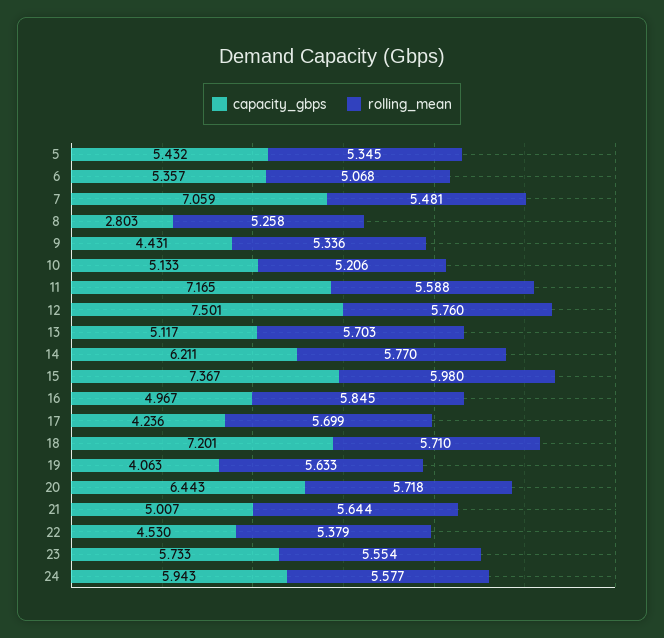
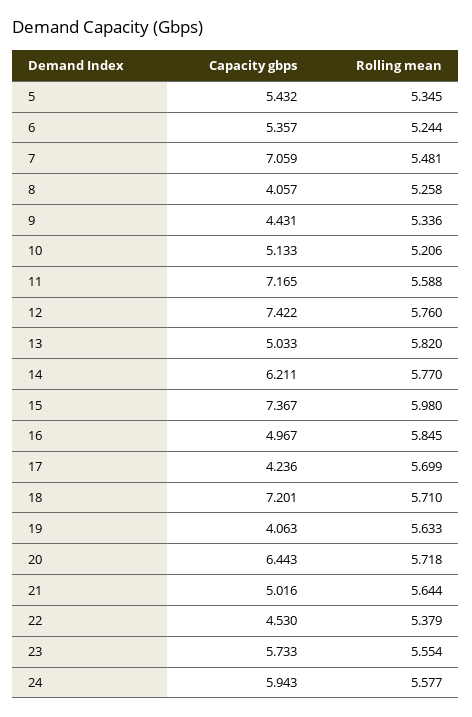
rolling_mean, 6: 5.068 -> 5.244
capacity_gbps, 8: 2.803 -> 4.057
capacity_gbps, 12: 7.501 -> 7.422
capacity_gbps, 13: 5.117 -> 5.033
rolling_mean, 13: 5.703 -> 5.82
capacity_gbps, 21: 5.007 -> 5.016

